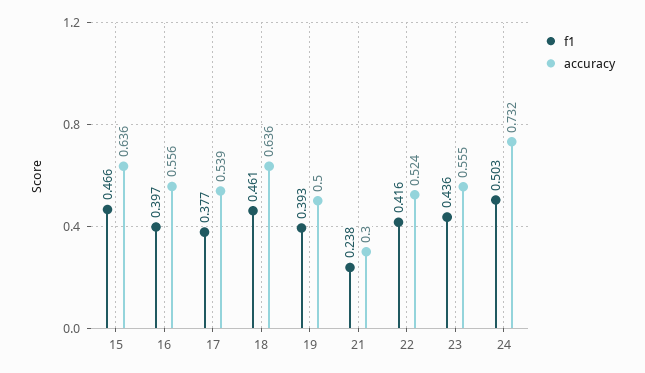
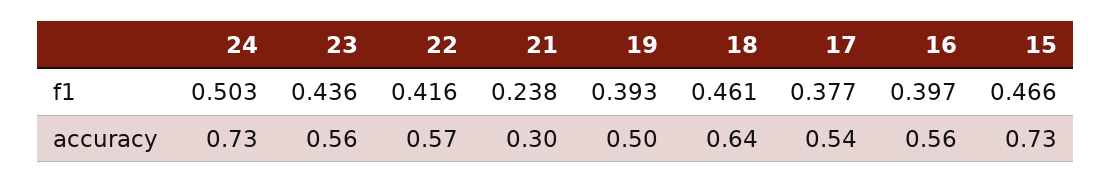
accuracy, 15: 0.636 -> 0.73
accuracy, 22: 0.524 -> 0.57

